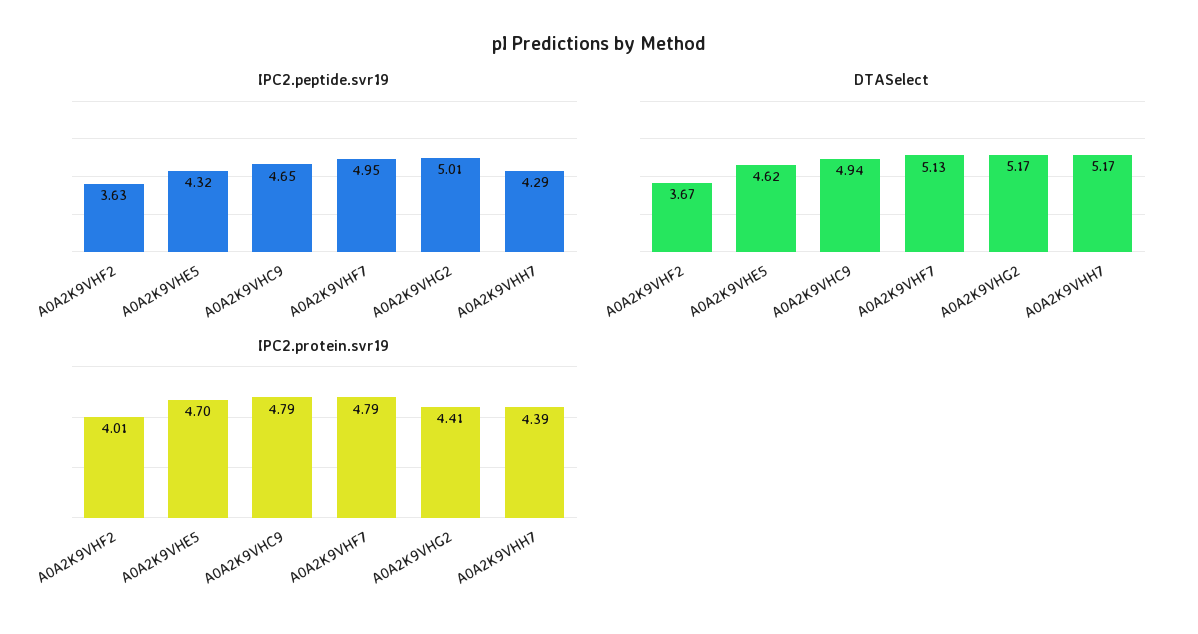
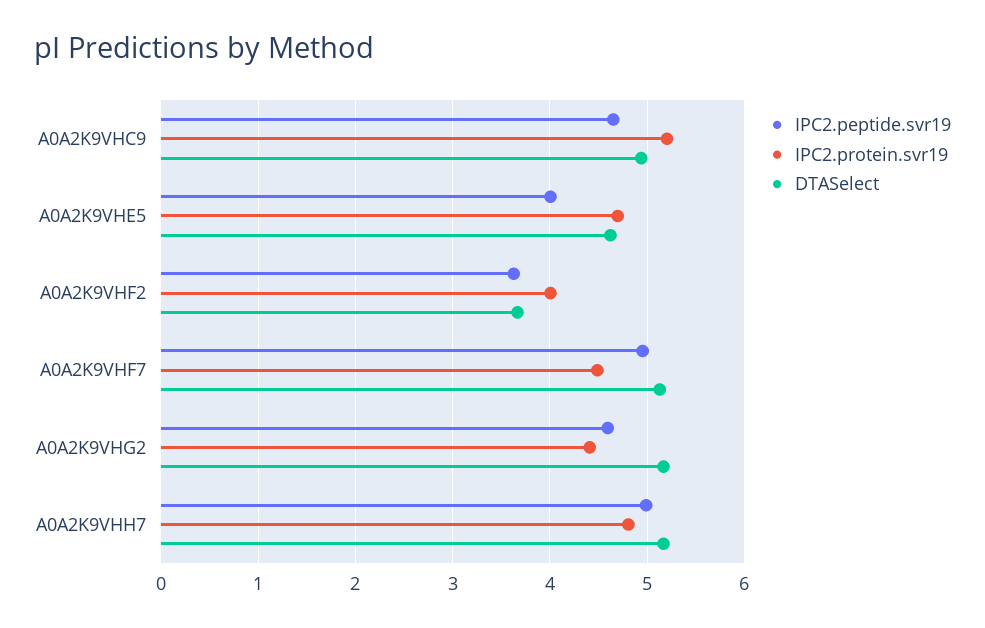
IPC2.peptide.svr19, A0A2K9VHE5: 4.32 -> 4
IPC2.peptide.svr19, A0A2K9VHG2: 5.01 -> 4.6
IPC2.peptide.svr19, A0A2K9VHH7: 4.29 -> 5
IPC2.protein.svr19, A0A2K9VHC9: 4.79 -> 5.2
IPC2.protein.svr19, A0A2K9VHF7: 4.79 -> 4.5
IPC2.protein.svr19, A0A2K9VHH7: 4.39 -> 4.8

